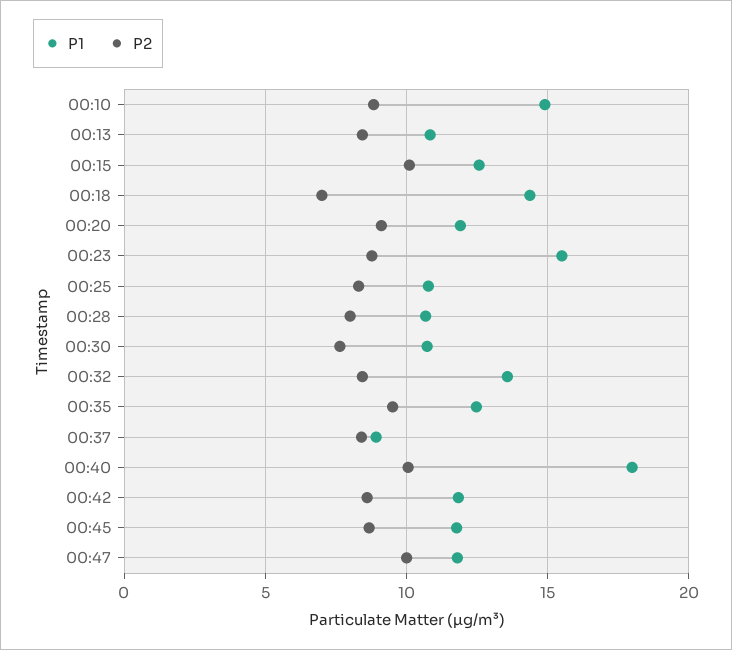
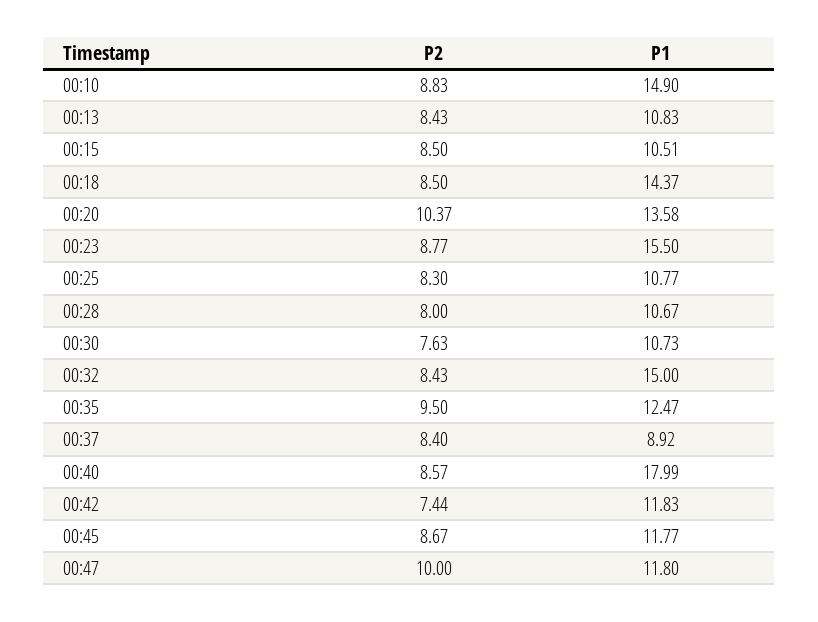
P1, 00:15: 12.5 -> 10.51
P2, 00:15: 10 -> 8.5
P2, 00:18: 7 -> 8.5
P1, 00:20: 12 -> 13.58
P2, 00:20: 9 -> 10.37
P1, 00:32: 13.5 -> 15
P2, 00:40: 10 -> 8.57
P2, 00:42: 8.5 -> 7.44

